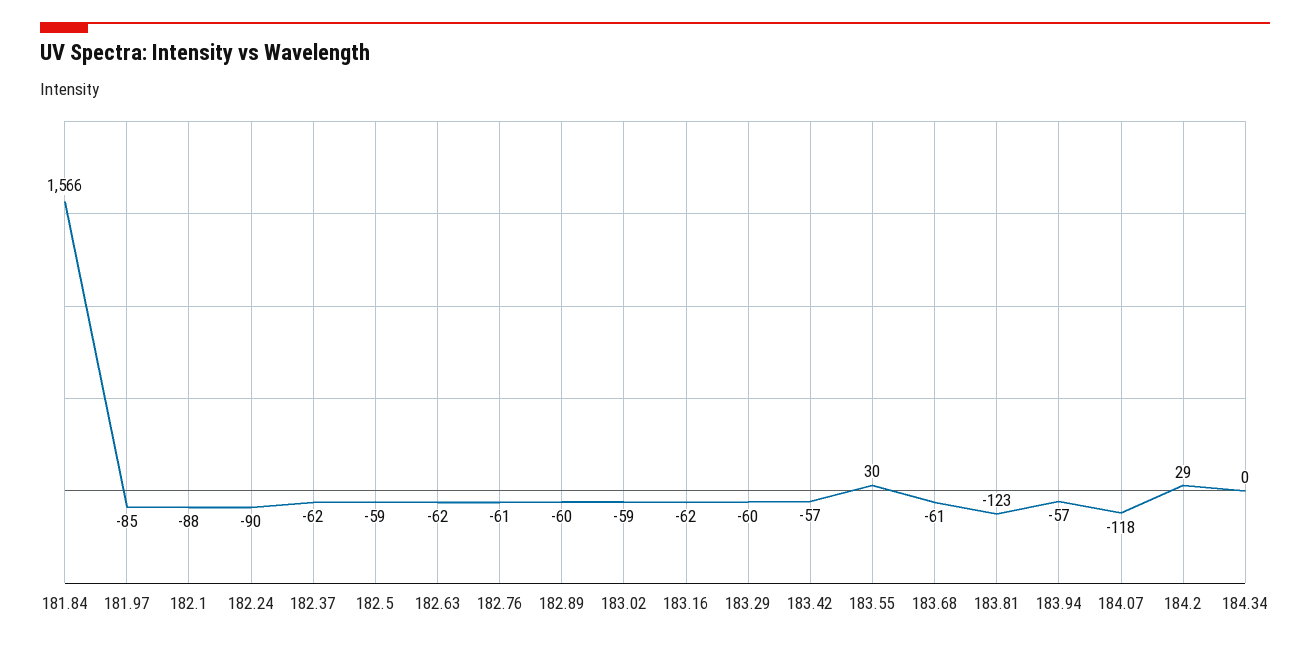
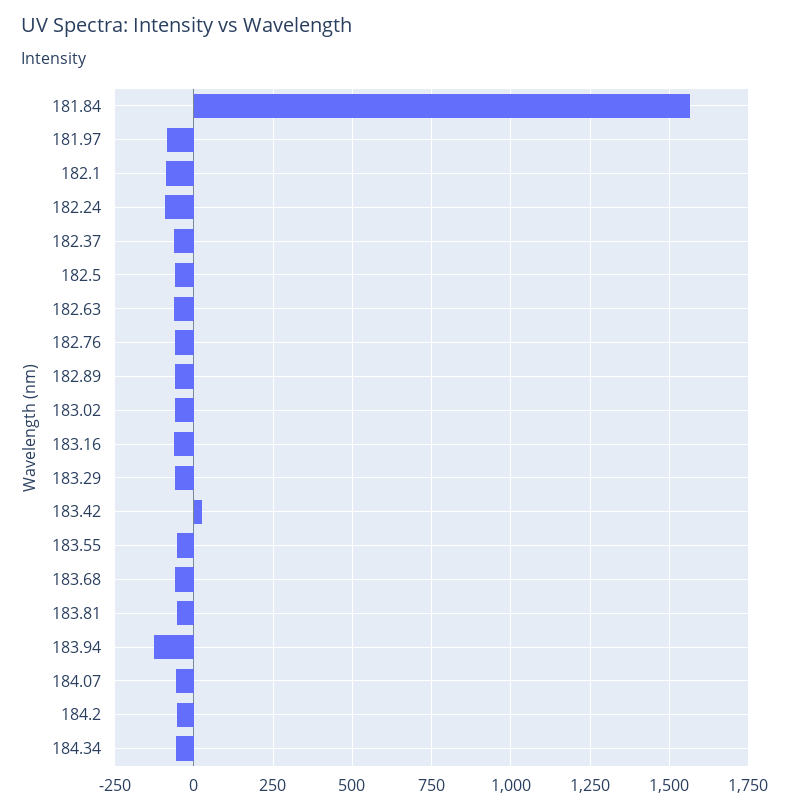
183.42: -57 -> 25
183.55: 30 -> -50
183.81: -123 -> -50
183.94: -57 -> -125
184.07: -118 -> -50
184.2: 29 -> -50
184.34: 0 -> -50

